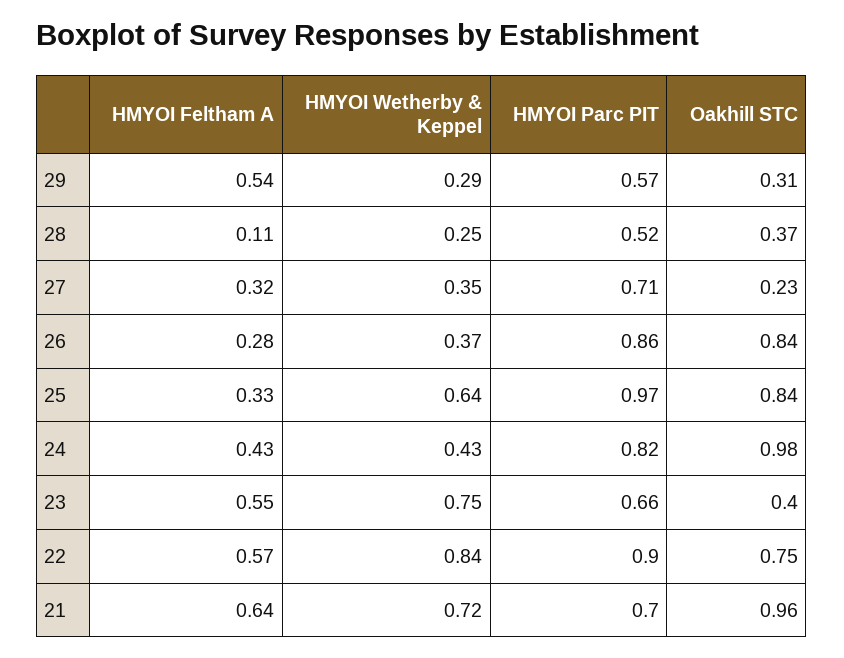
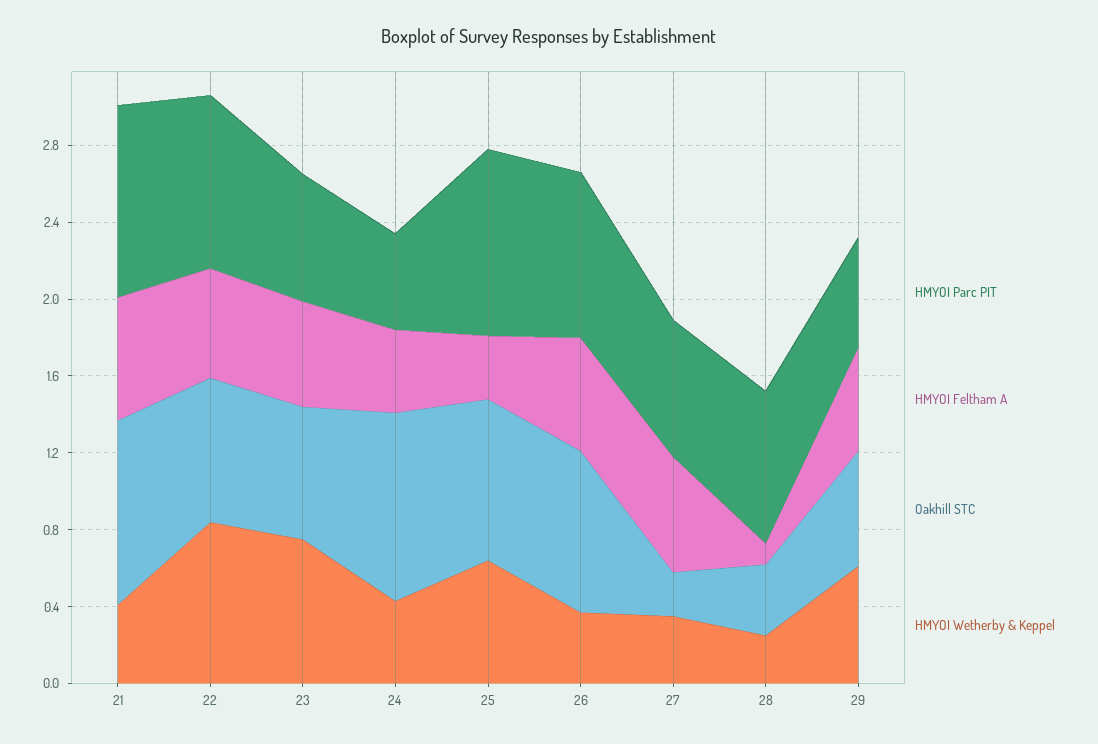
HMYOI Wetherby & Keppel, 29: 0.29 -> 0.6
Oakhill STC, 29: 0.31 -> 0.6
HMYOI Parc PIT, 28: 0.52 -> 0.8
HMYOI Feltham A, 27: 0.32 -> 0.6
HMYOI Feltham A, 26: 0.28 -> 0.6
HMYOI Parc PIT, 24: 0.82 -> 0.5
Oakhill STC, 23: 0.4 -> 0.7
HMYOI Wetherby & Keppel, 21: 0.72 -> 0.4
HMYOI Parc PIT, 21: 0.7 -> 1

